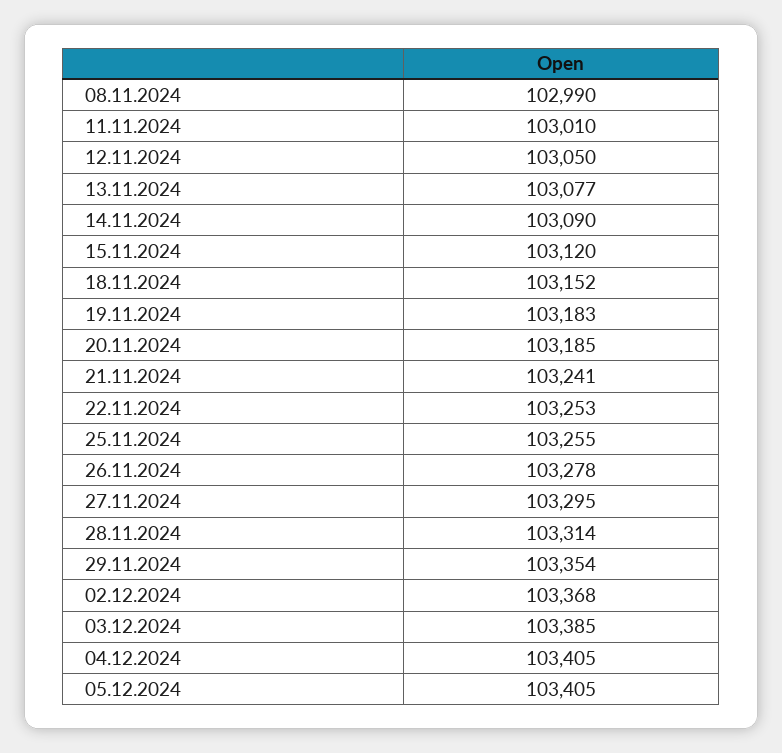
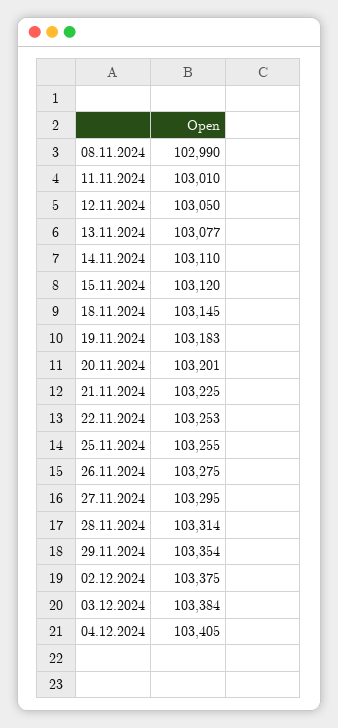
14.11.2024: 103090 -> 103110
18.11.2024: 103152 -> 103145
20.11.2024: 103185 -> 103201
21.11.2024: 103241 -> 103225
26.11.2024: 103278 -> 103275
02.12.2024: 103368 -> 103375
03.12.2024: 103385 -> 103384
05.12.2024: 103405 -> none

